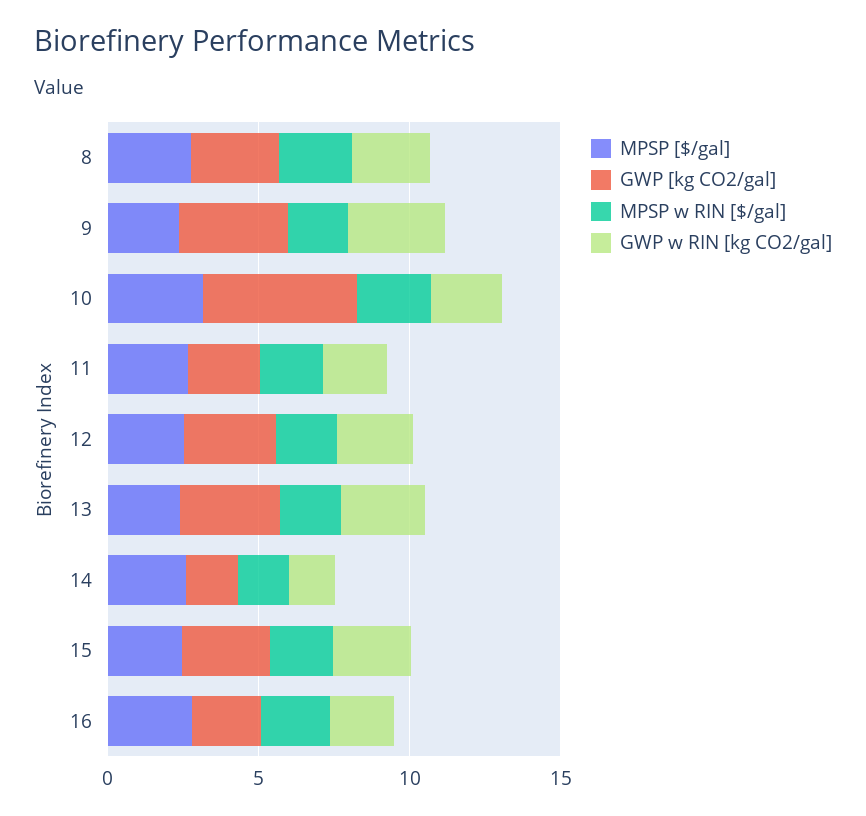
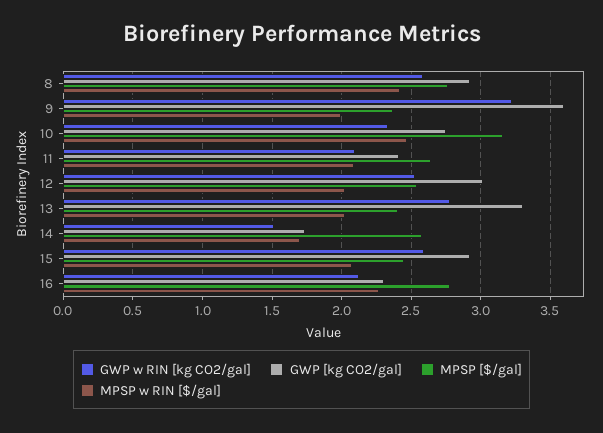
GWP [kg CO2/gal], 10: 5 -> 2.75

